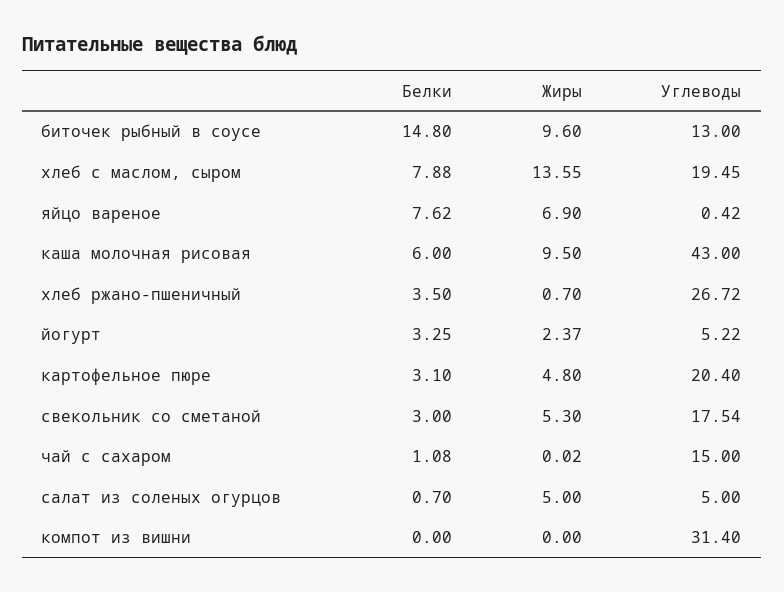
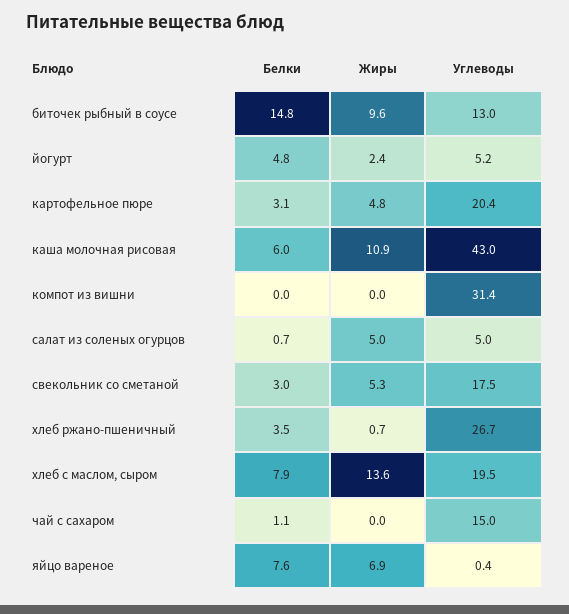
Жиры, каша молочная рисовая: 9.5 -> 10.9
Белки, йогурт: 3.25 -> 4.8

